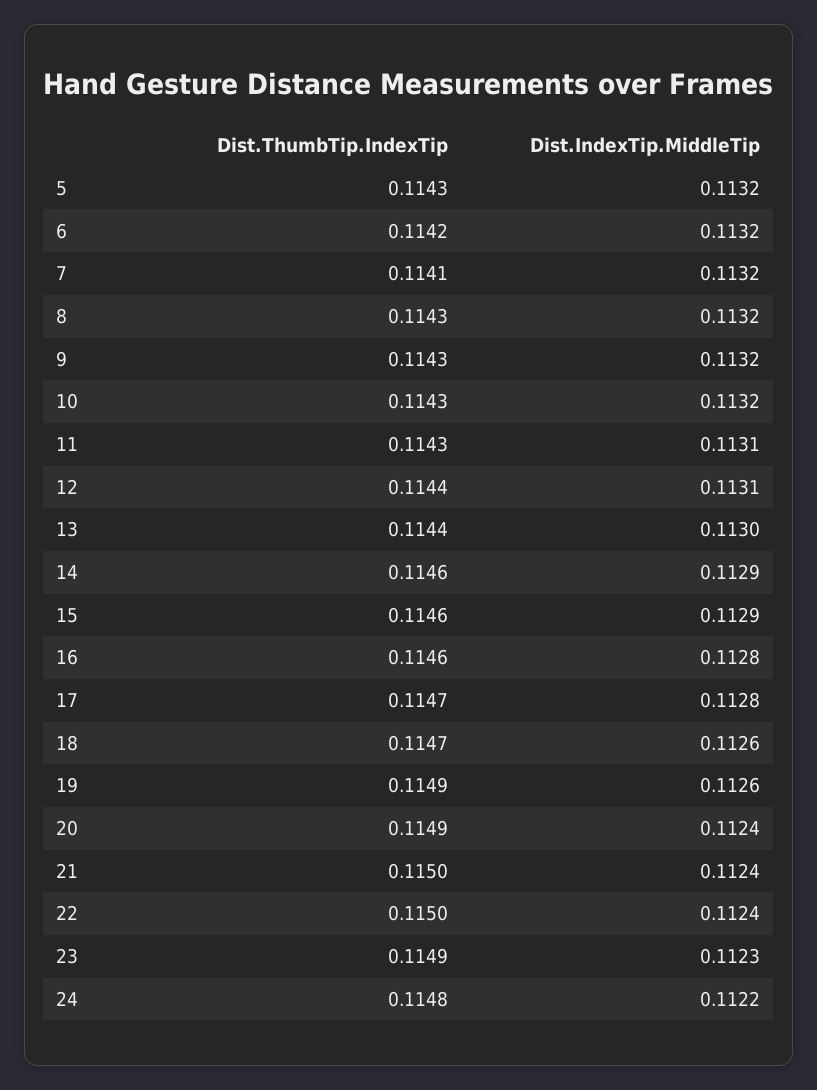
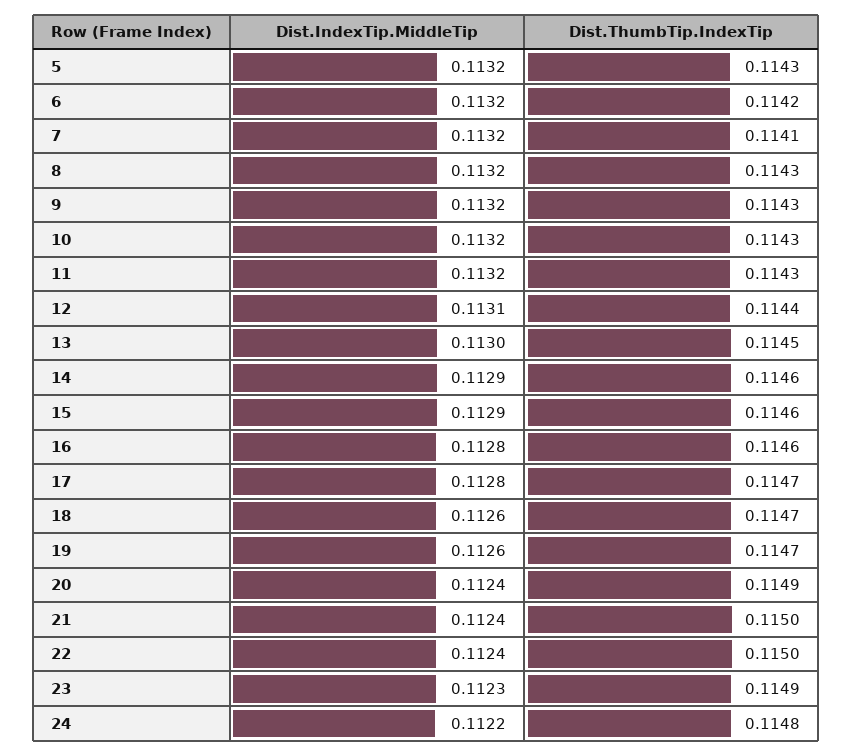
Dist.IndexTip.MiddleTip, 11: 0.1131 -> 0.1132
Dist.ThumbTip.IndexTip, 13: 0.1144 -> 0.1145
Dist.ThumbTip.IndexTip, 19: 0.1149 -> 0.1147

